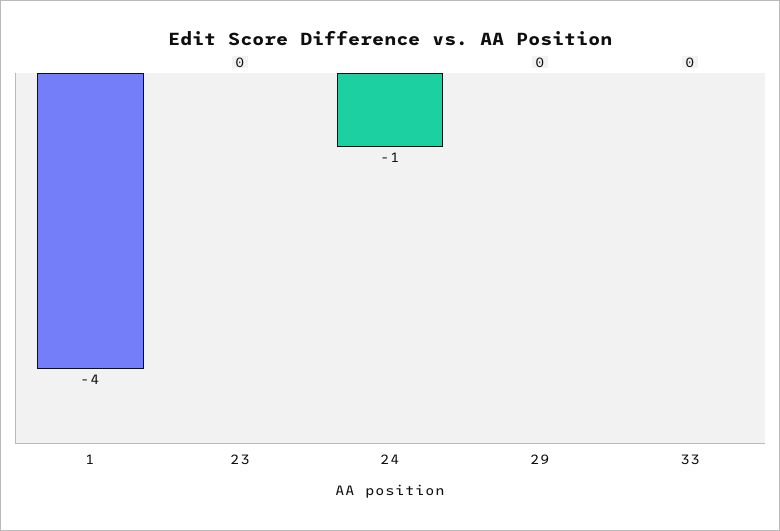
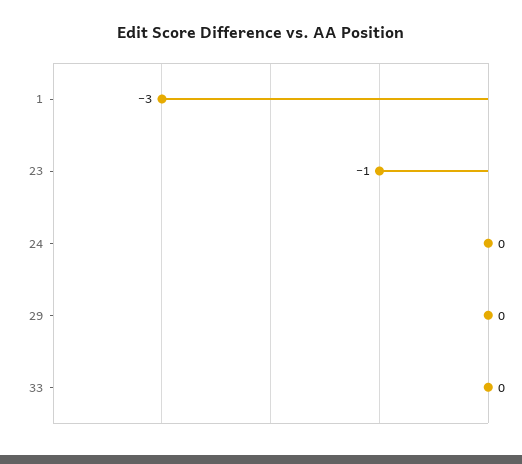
1: -4 -> -3
23: 0 -> -1
24: -1 -> 0

